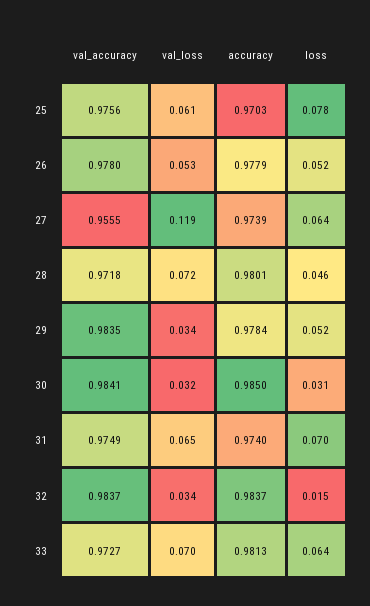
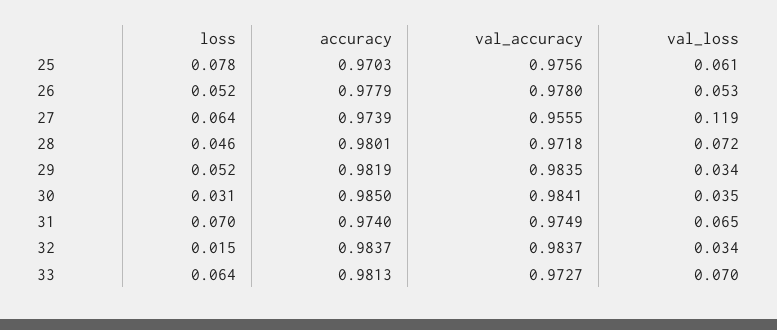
accuracy, 29: 0.9784 -> 0.9819
val_loss, 30: 0.032 -> 0.035

